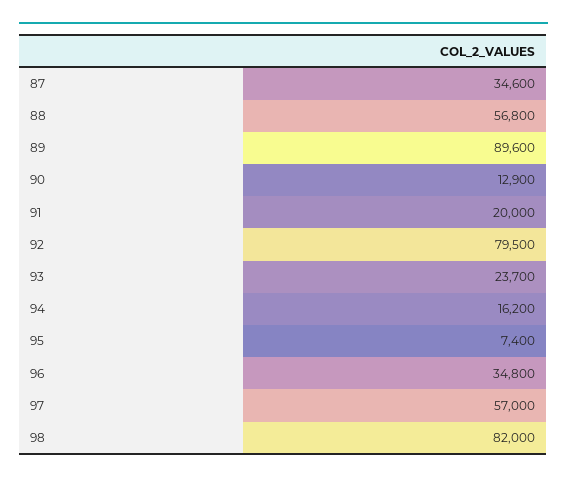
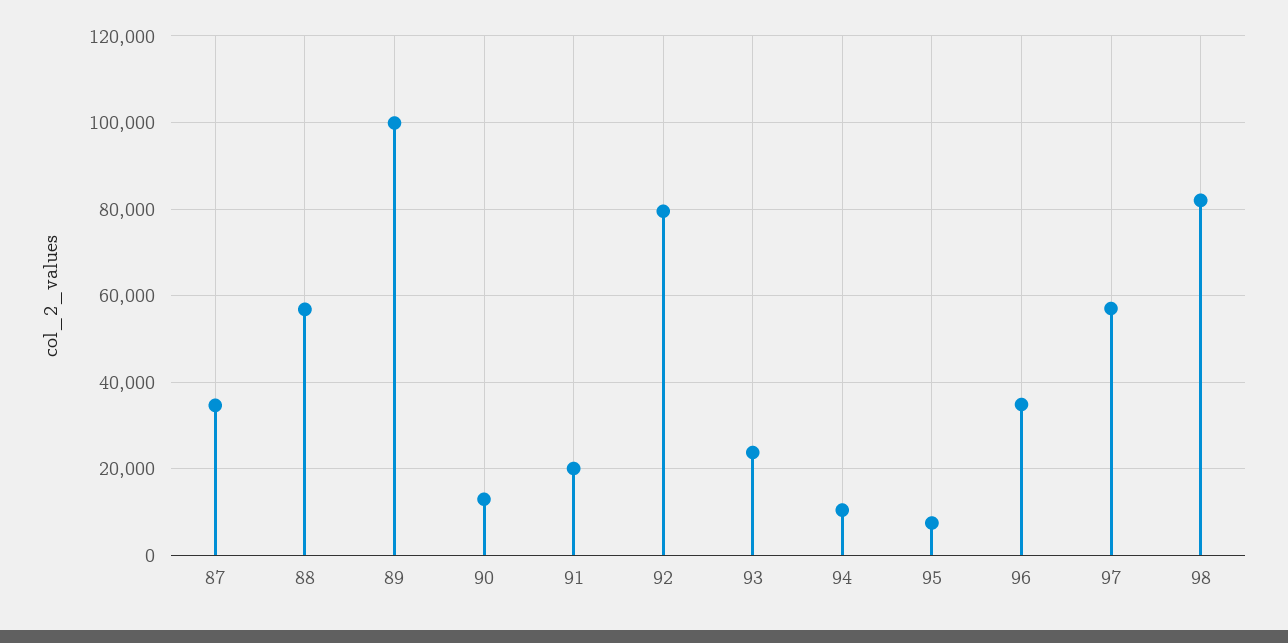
89: 89600 -> 100000
94: 16200 -> 10000

